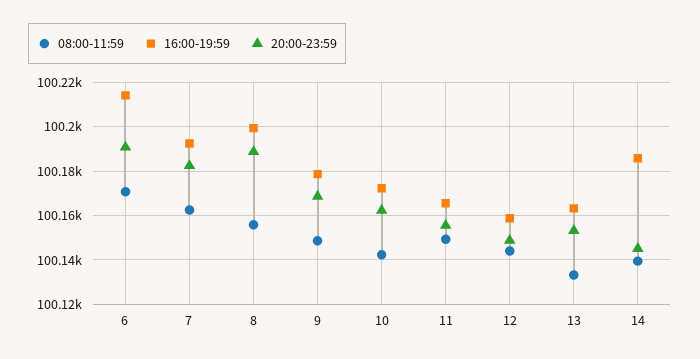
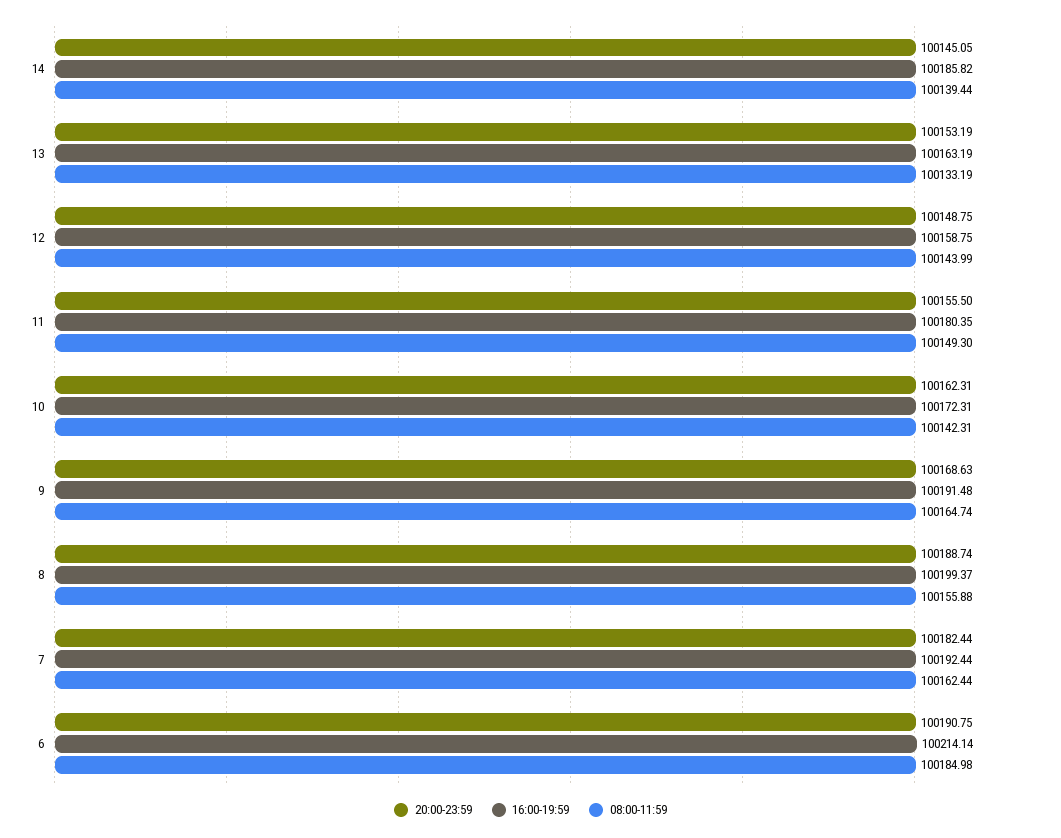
08:00-11:59, 6: 100170 -> 100184.98
08:00-11:59, 9: 100150 -> 100164.74
16:00-19:59, 9: 100180 -> 100191.48
16:00-19:59, 11: 100165 -> 100180.35

